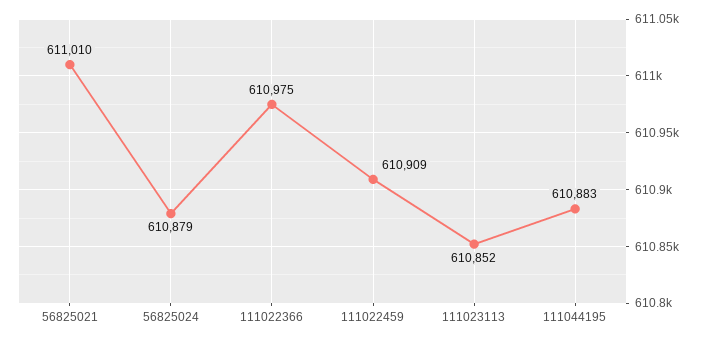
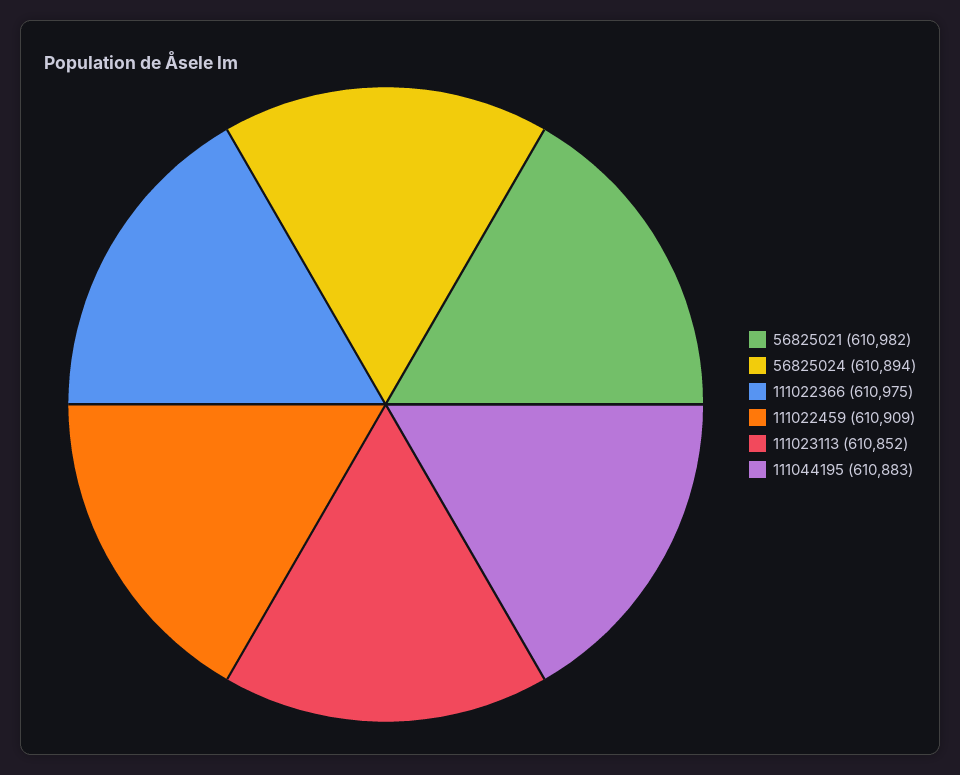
56825021: 611010 -> 610982
56825024: 610879 -> 610894

